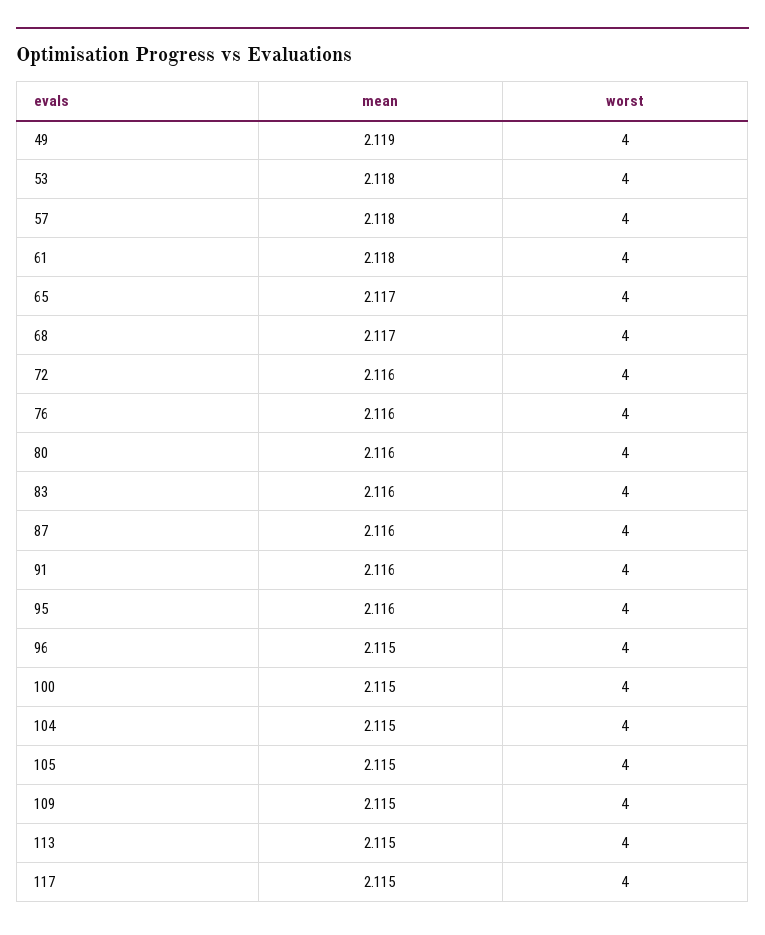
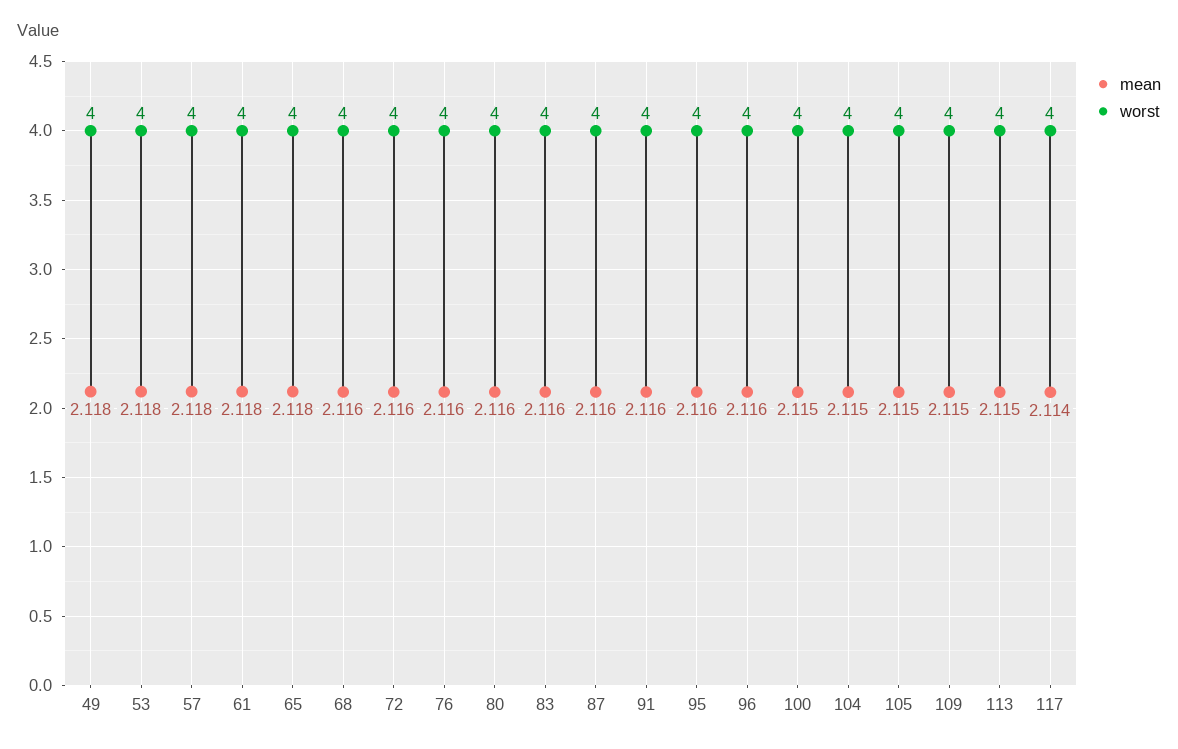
mean, 49: 2.119 -> 2.118
mean, 65: 2.117 -> 2.118
mean, 68: 2.117 -> 2.116
mean, 96: 2.115 -> 2.116
mean, 117: 2.115 -> 2.114

